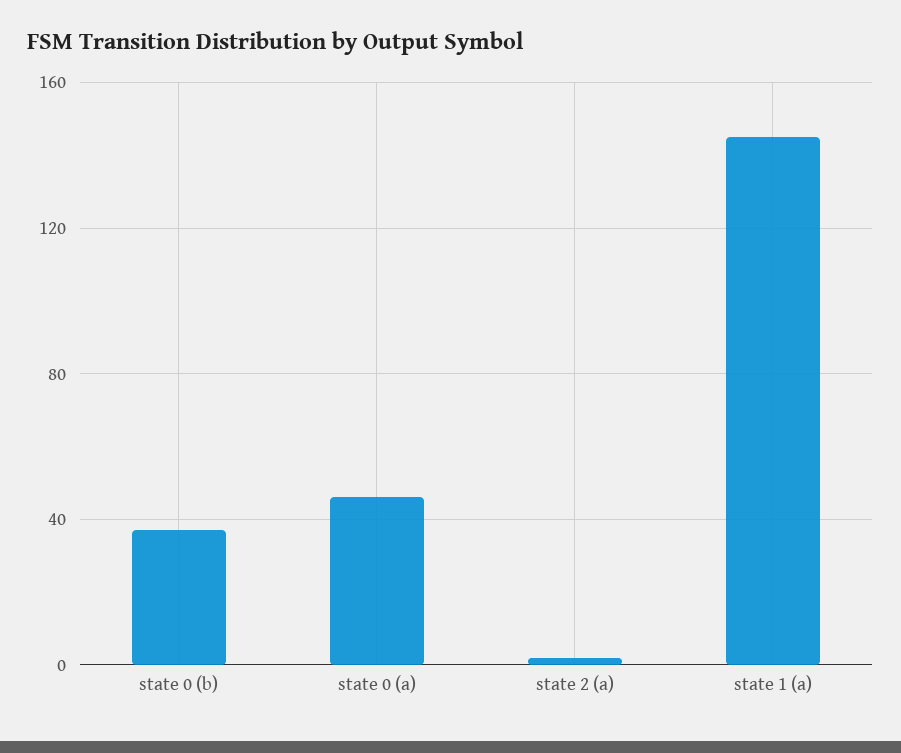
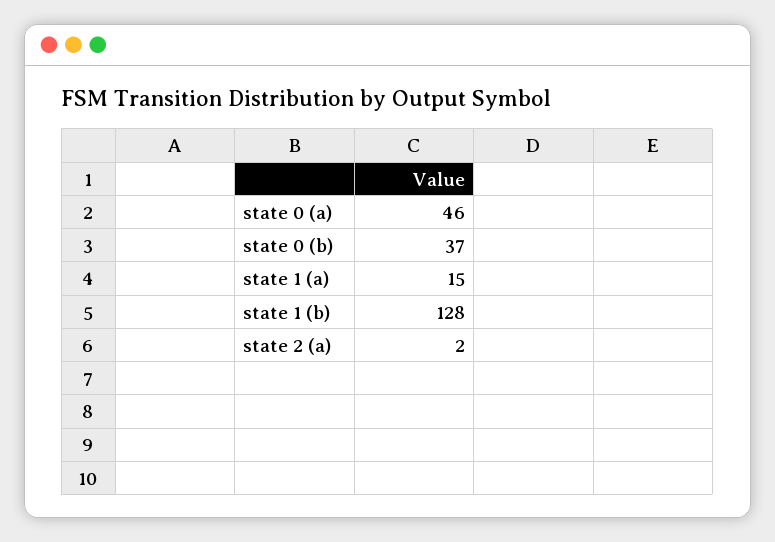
state 1 (a): 145 -> 15
state 1 (b): none -> 128

